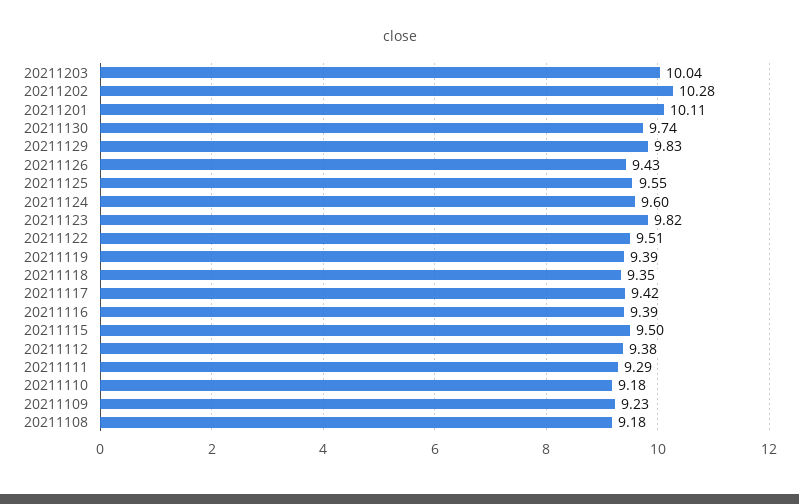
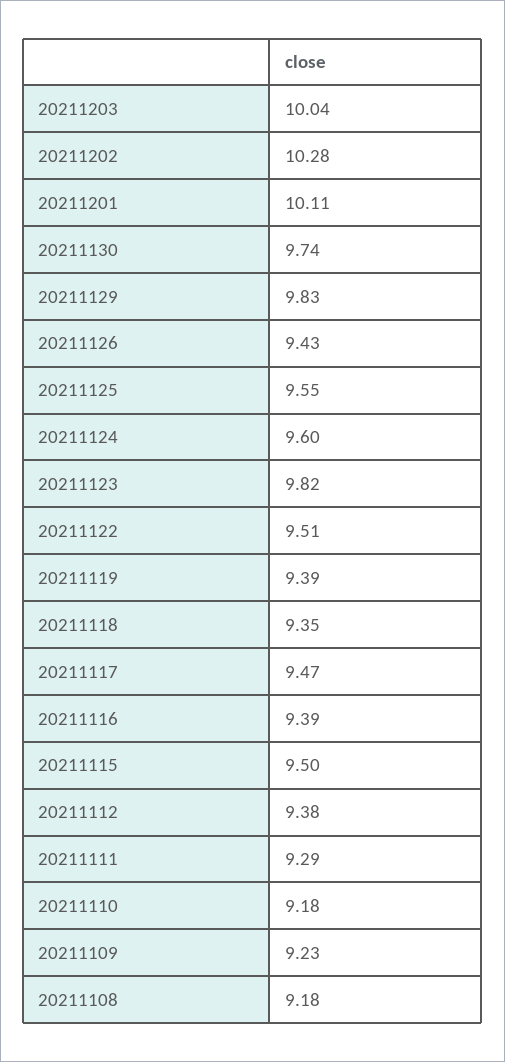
20211117: 9.42 -> 9.47

